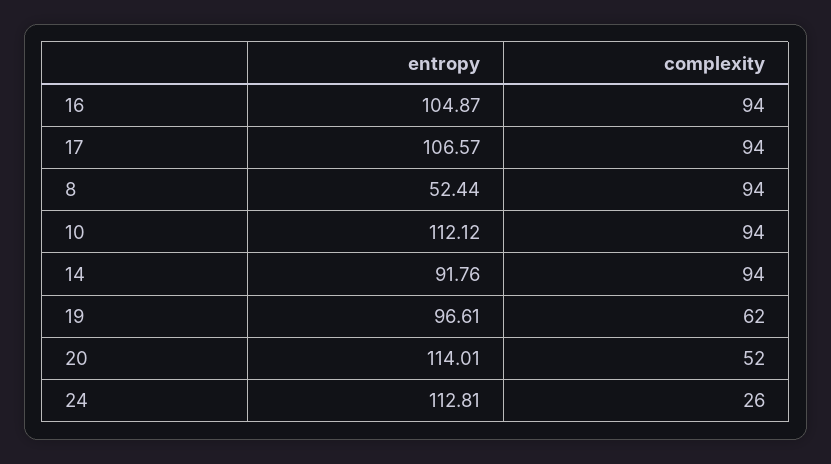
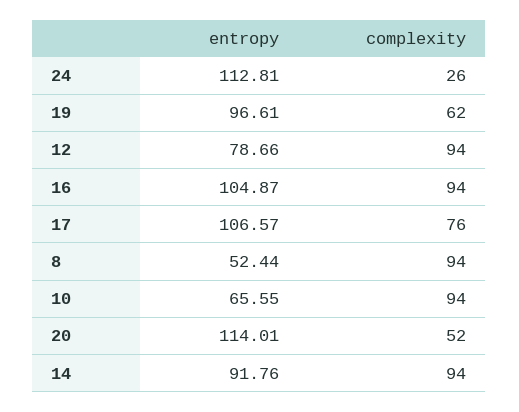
complexity, 17: 94 -> 76
entropy, 10: 112.12 -> 65.55
entropy, 12: none -> 78.66
complexity, 12: none -> 94

